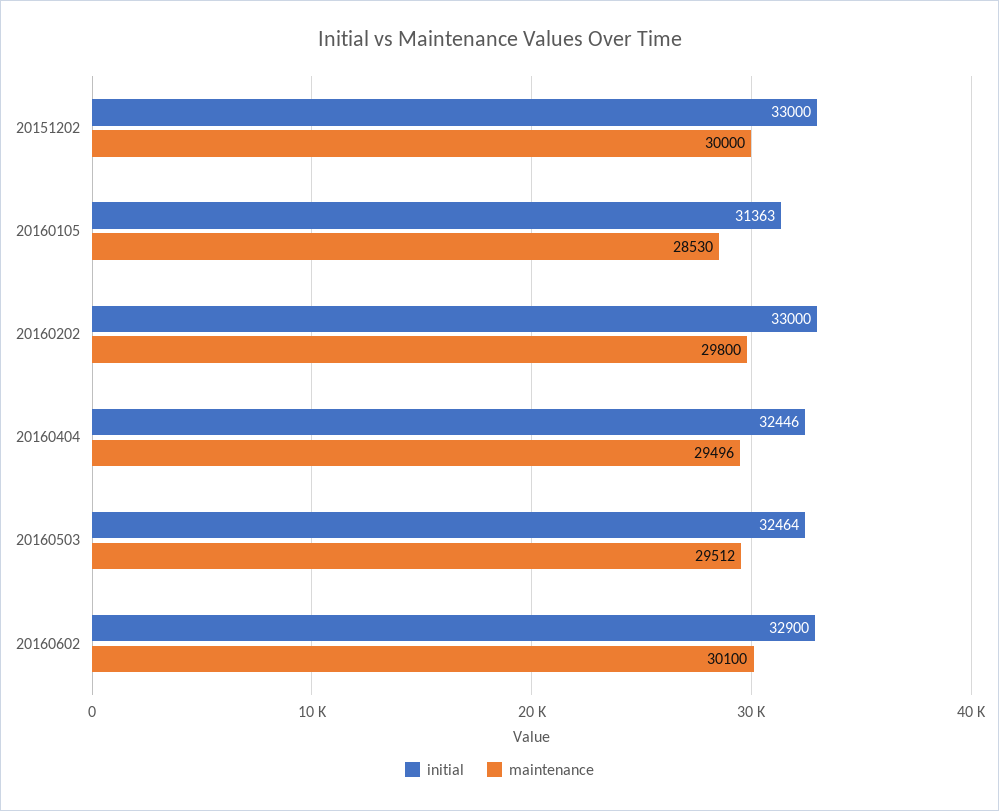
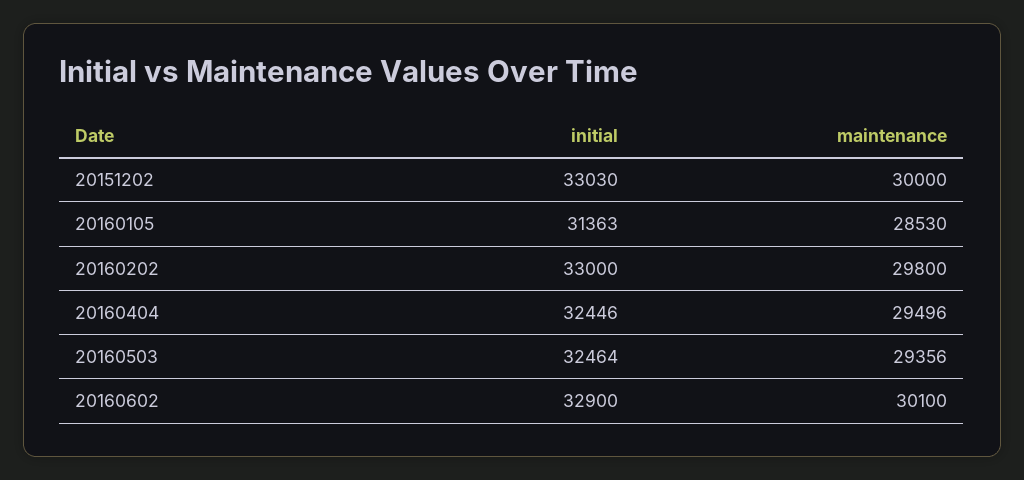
initial, 20151202: 33000 -> 33030
maintenance, 20160503: 29512 -> 29356

